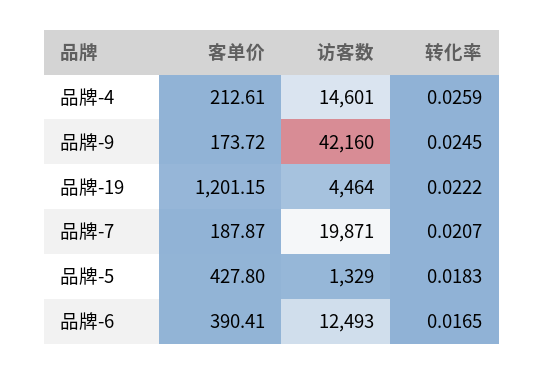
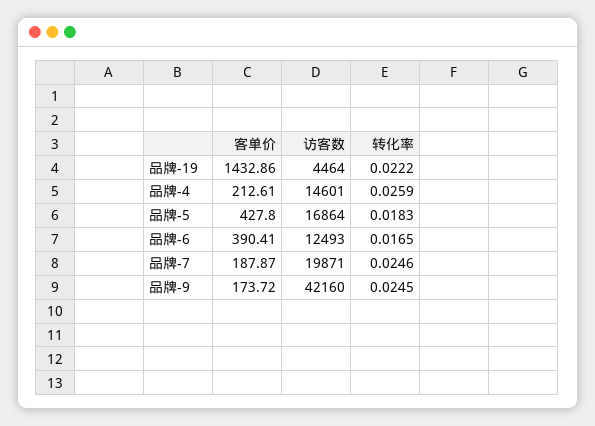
客单价, 品牌-19: 1201.15 -> 1432.86
转化率, 品牌-7: 0.0207 -> 0.0246
访客数, 品牌-5: 1329 -> 16864

